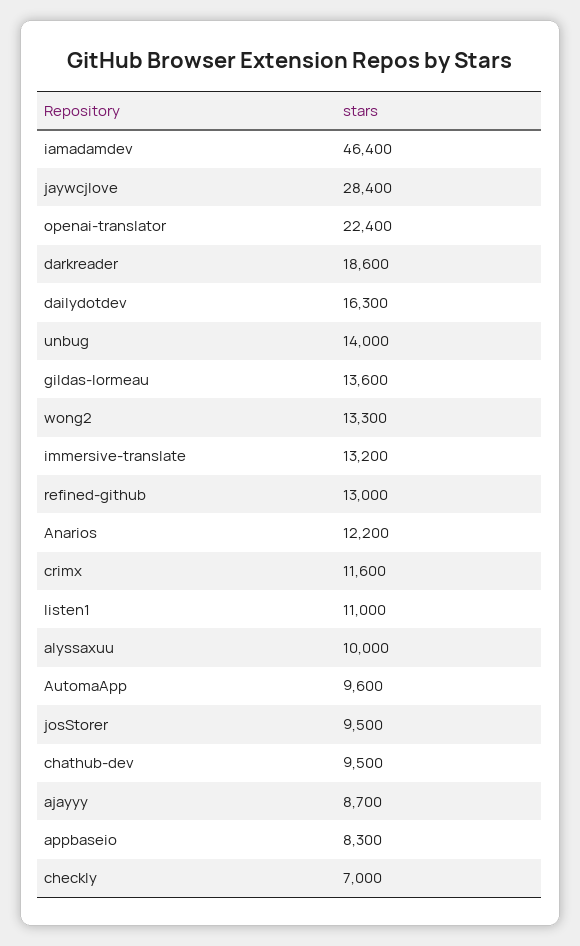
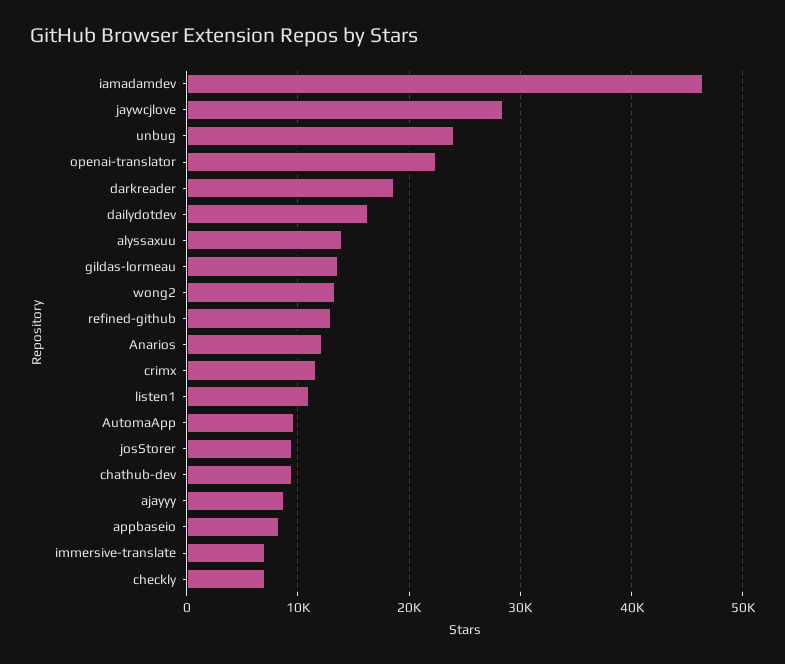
unbug: 14000 -> 24000
immersive-translate: 13200 -> 7000
alyssaxuu: 10000 -> 14000

